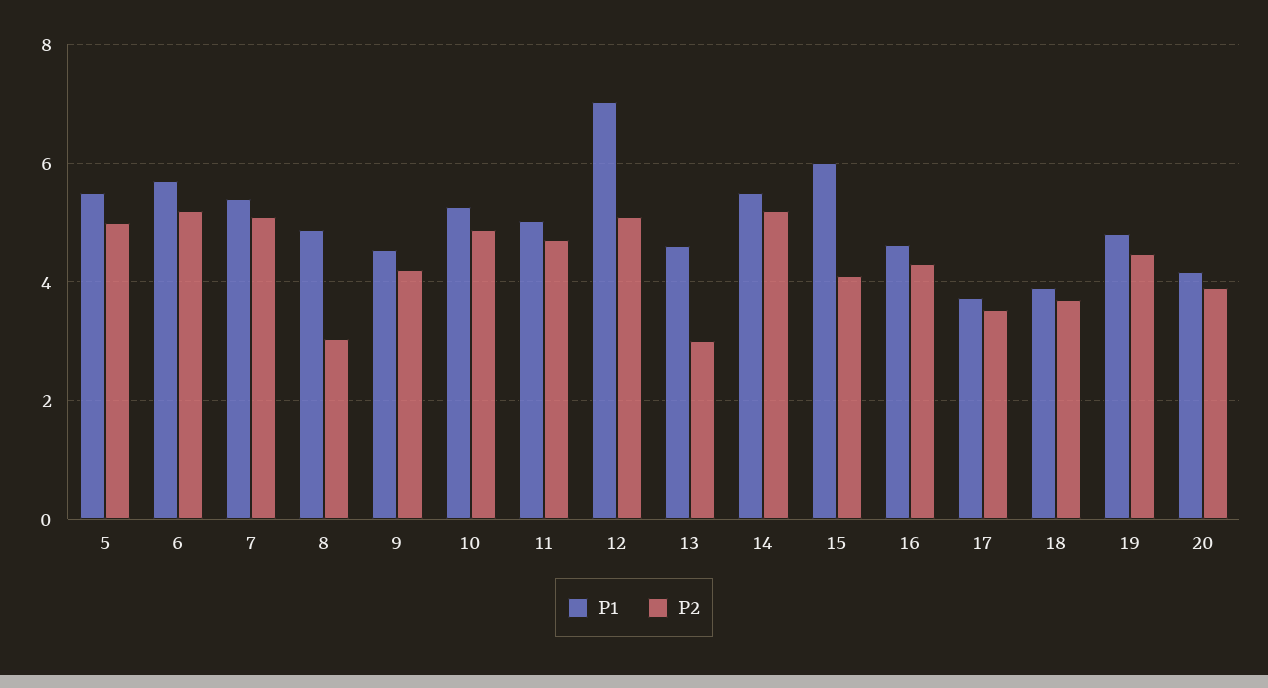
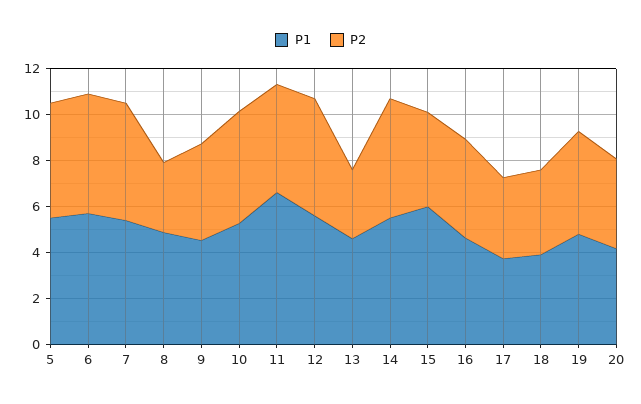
P1, 11: 5 -> 6.5
P1, 12: 7 -> 5.5

